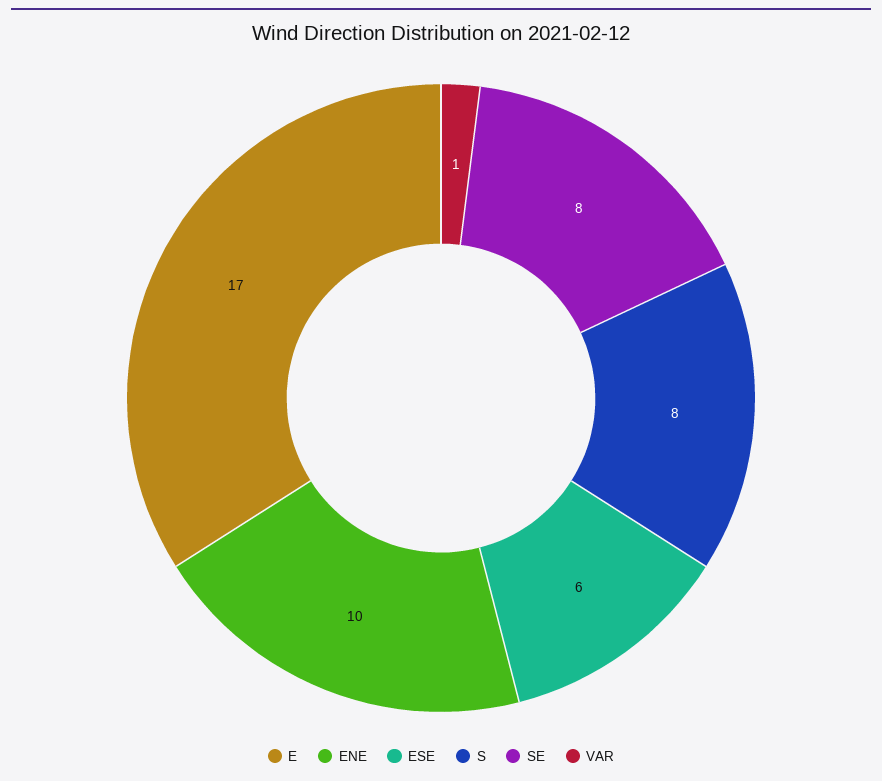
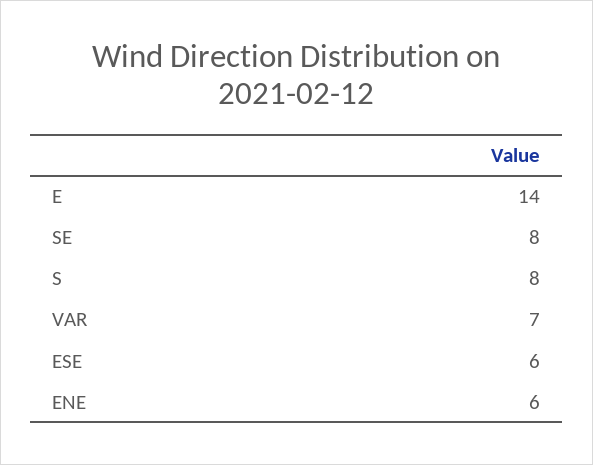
E: 17 -> 14
ENE: 10 -> 6
VAR: 1 -> 7

